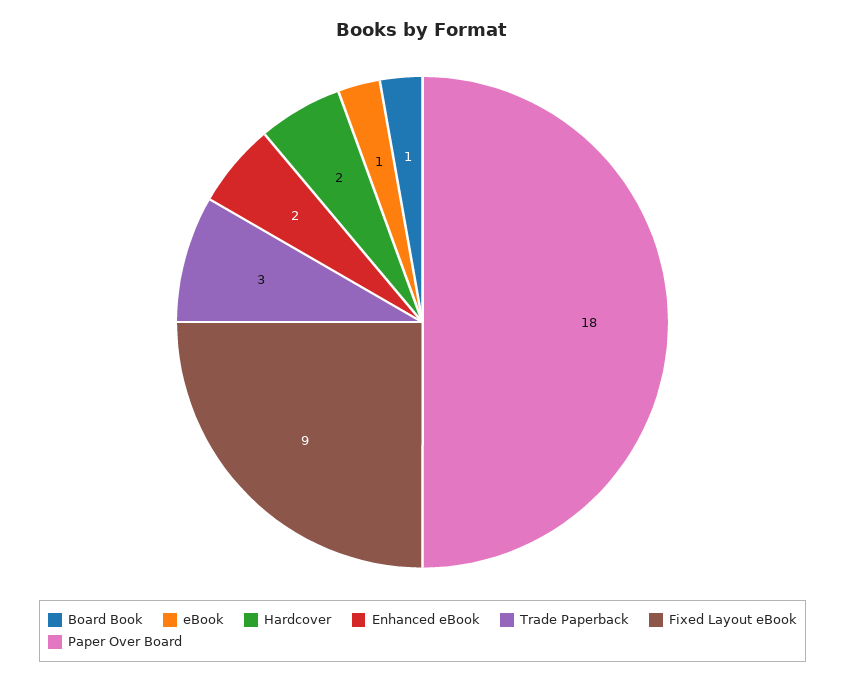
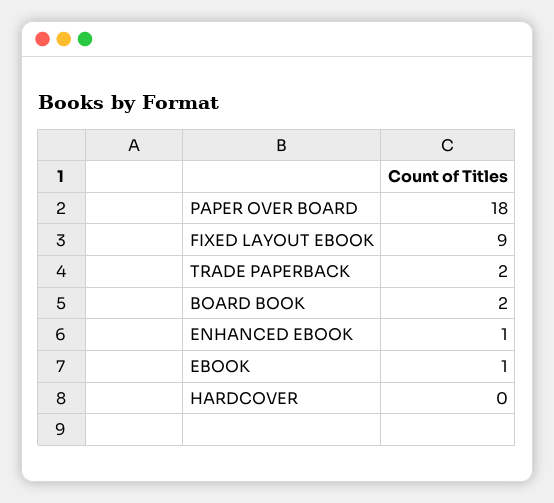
Board Book: 1 -> 2
Hardcover: 2 -> 0
Enhanced eBook: 2 -> 1
Trade Paperback: 3 -> 2

